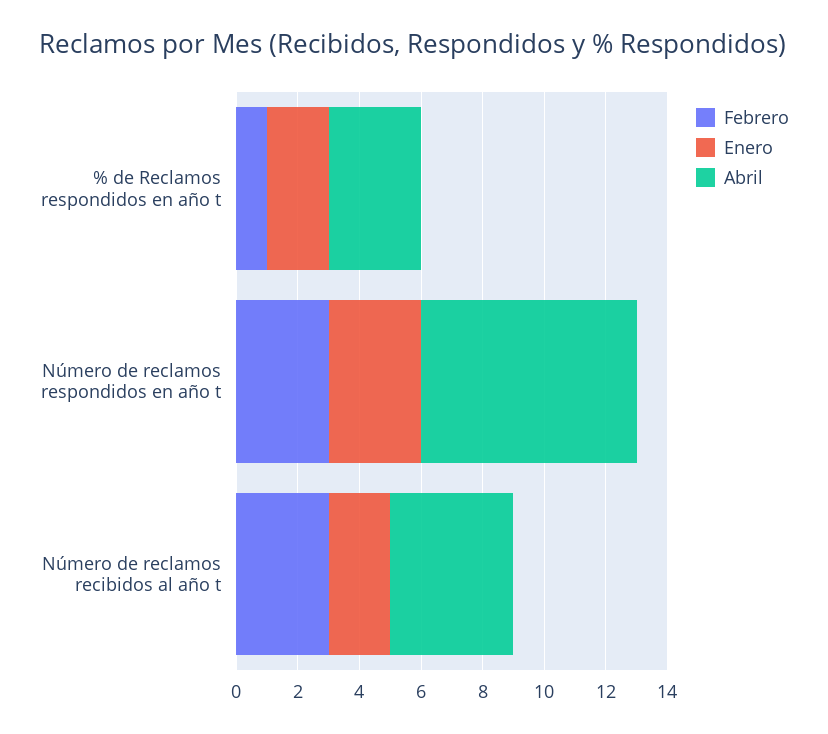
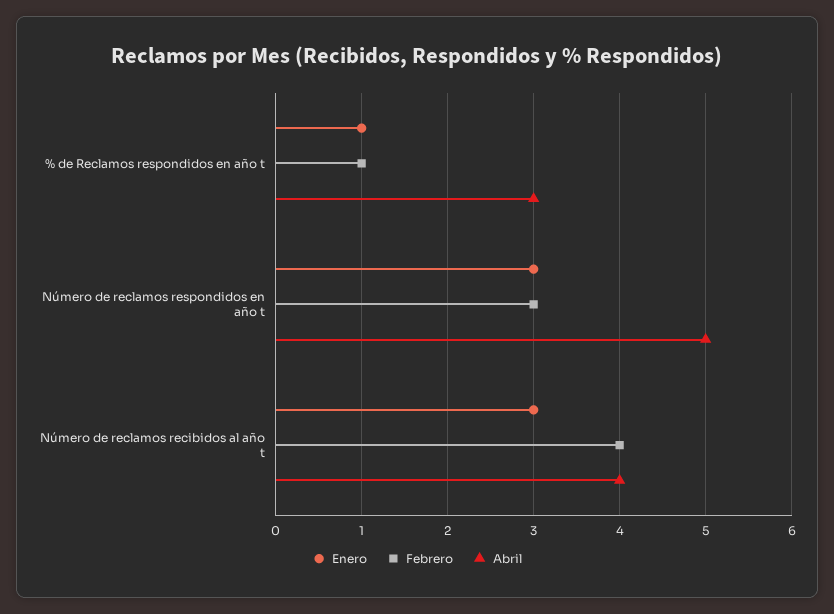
Enero, % de Reclamos respondidos en año t: 2 -> 1
Abril, Número de reclamos respondidos en año t: 7 -> 5
Febrero, Número de reclamos recibidos al año t: 3 -> 4
Enero, Número de reclamos recibidos al año t: 2 -> 3

